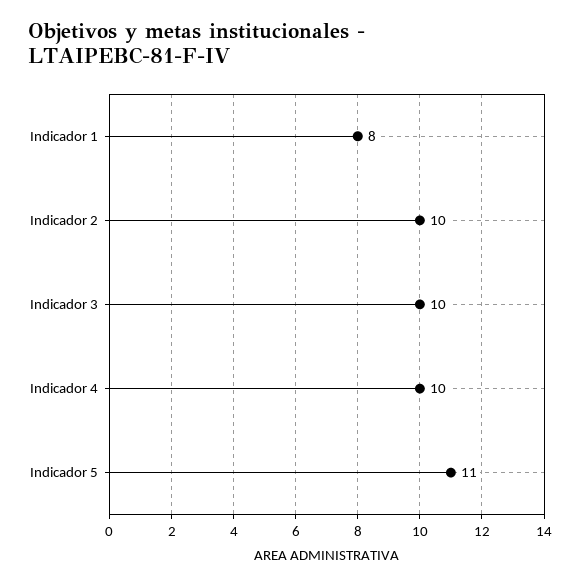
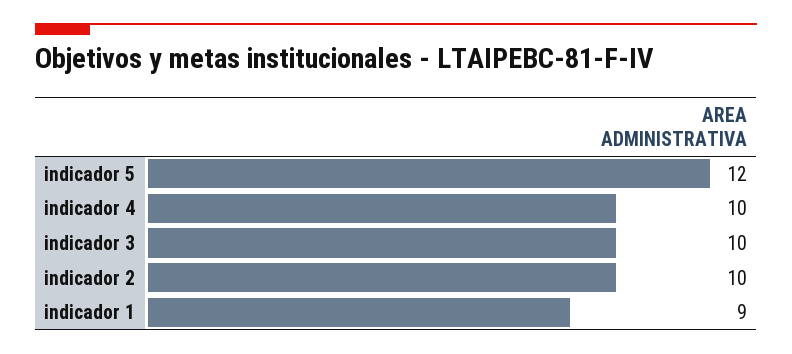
Indicador 1: 8 -> 9
Indicador 5: 11 -> 12

